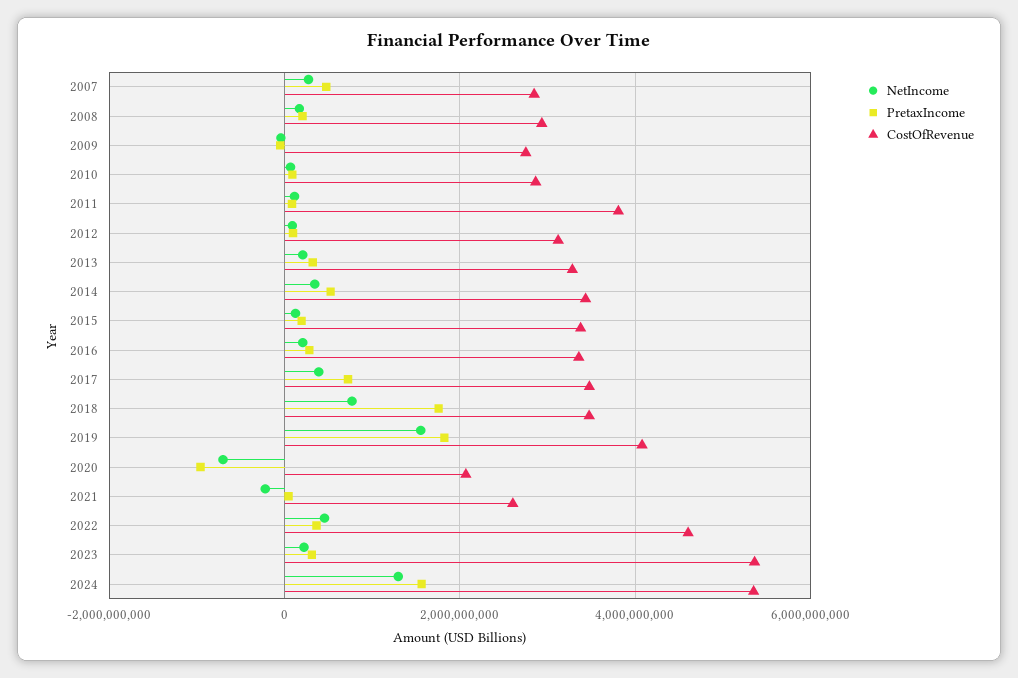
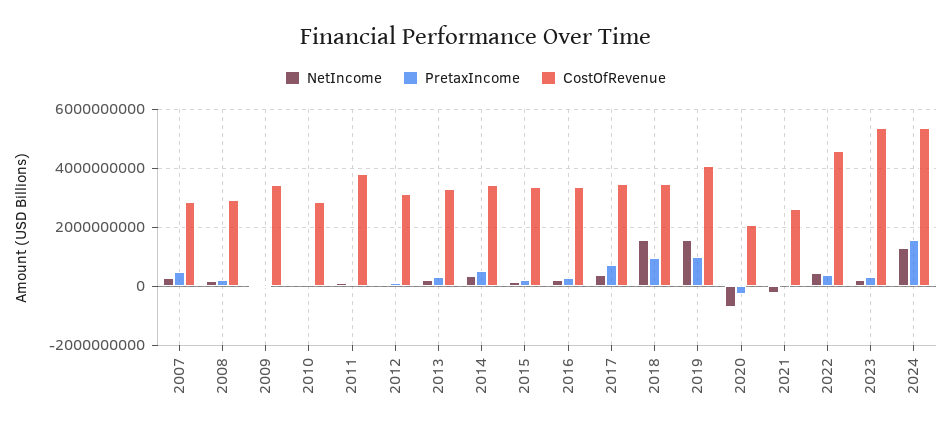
CostOfRevenue, 2009: 2800000000 -> 3500000000
NetIncome, 2018: 800000000 -> 1500000000
PretaxIncome, 2018: 1800000000 -> 1000000000
PretaxIncome, 2019: 1800000000 -> 1000000000
PretaxIncome, 2020: -1000000000 -> -250000000

